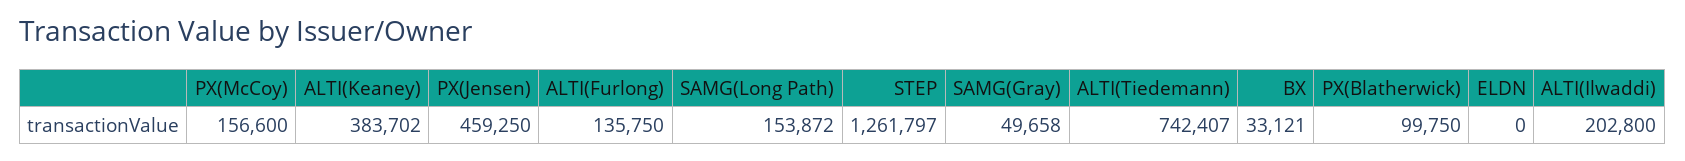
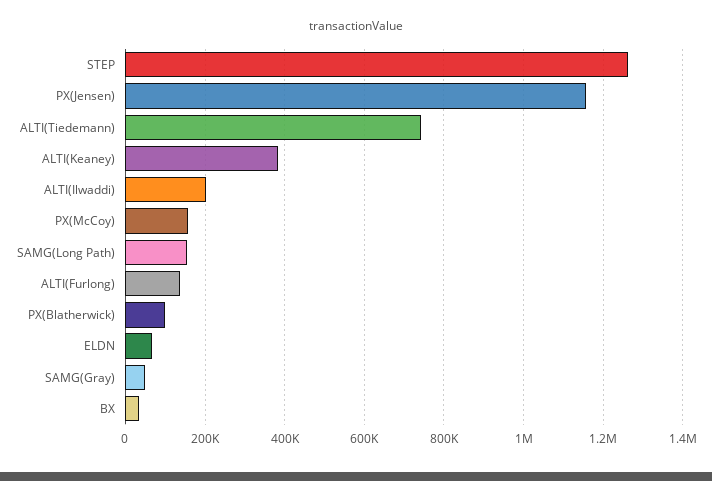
PX(Jensen): 459250 -> 1160000
ELDN: 0 -> 60000

